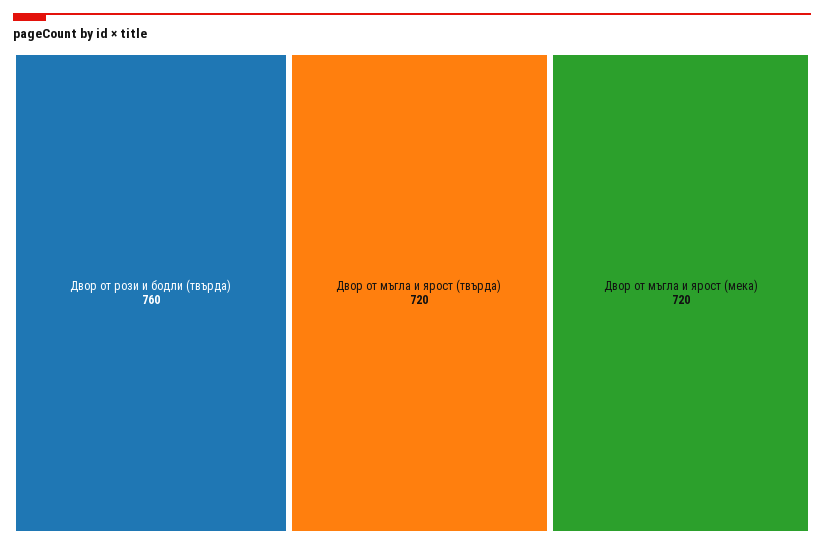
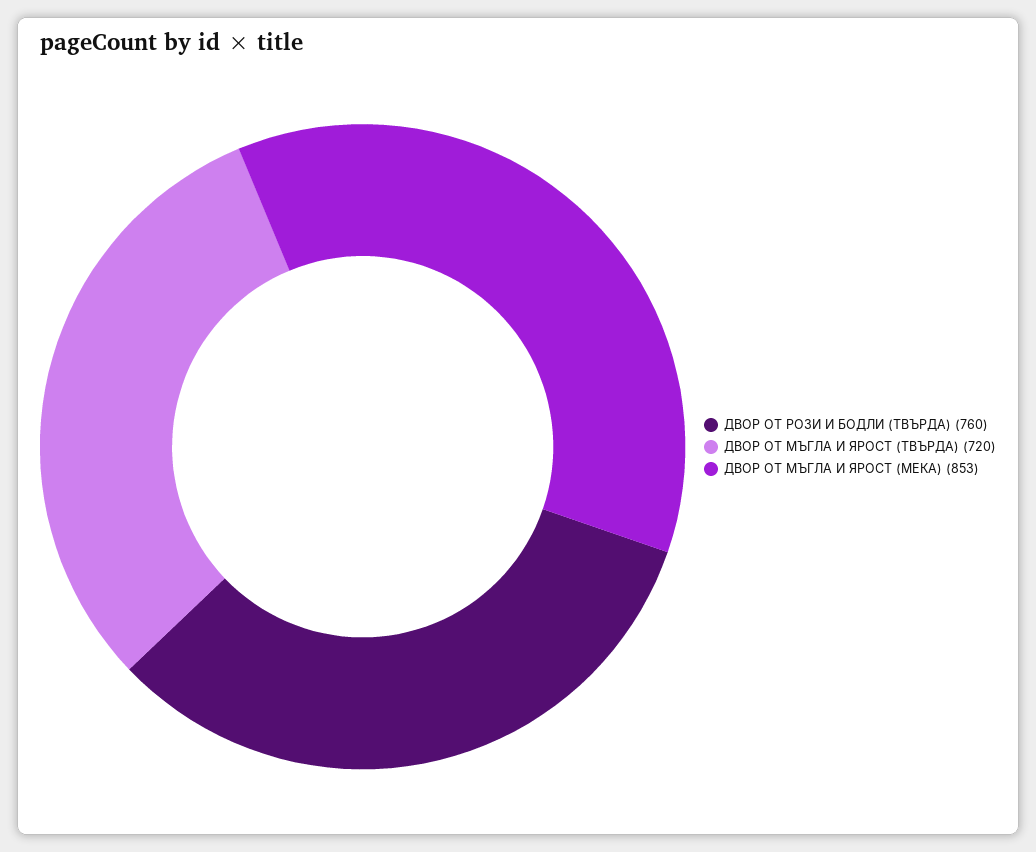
Двор от мъгла и ярост (мека): 720 -> 853

